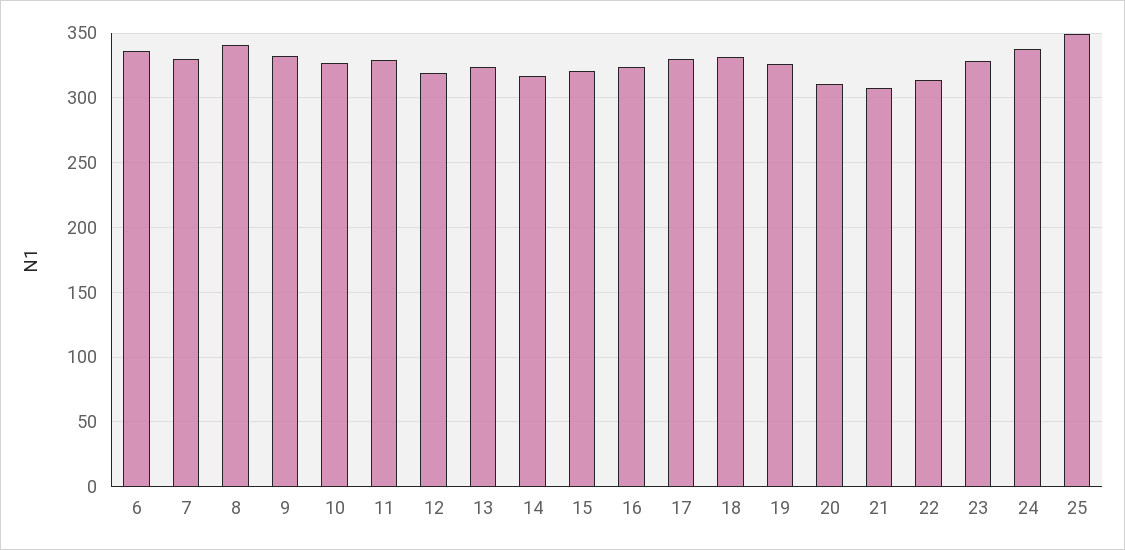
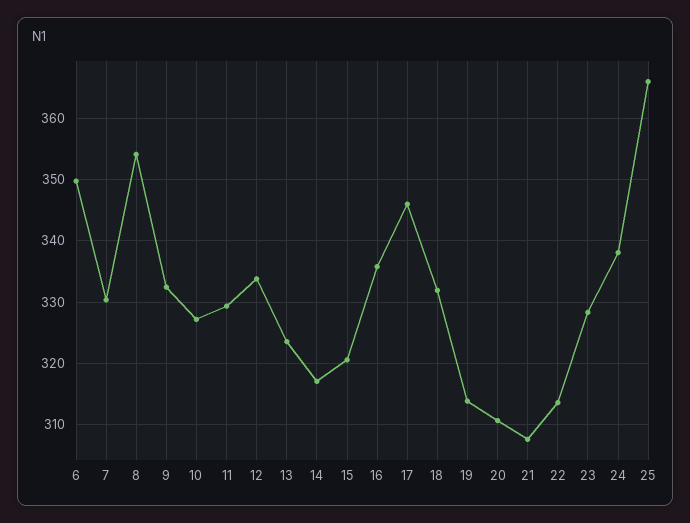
6: 335 -> 350
8: 340 -> 354
12: 320 -> 334
16: 325 -> 336
17: 330 -> 346
19: 325 -> 314
25: 350 -> 366

